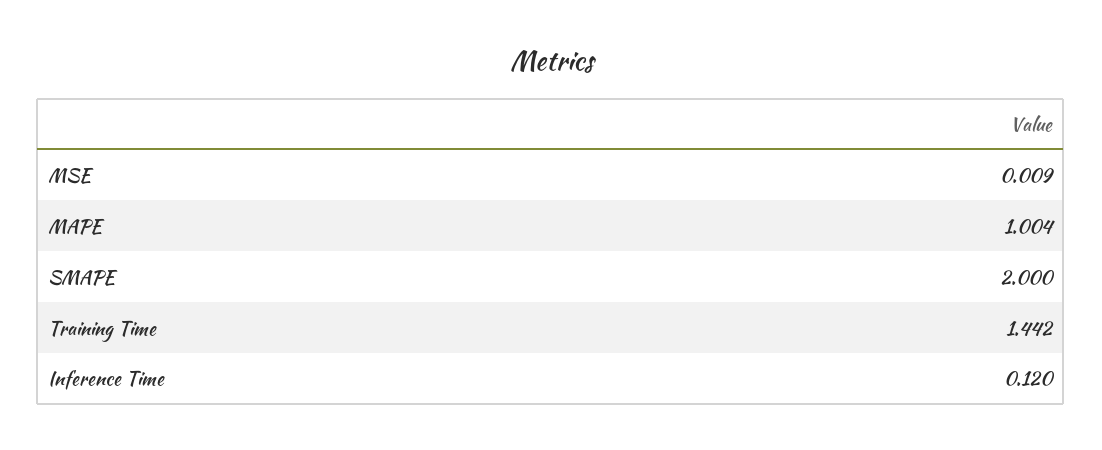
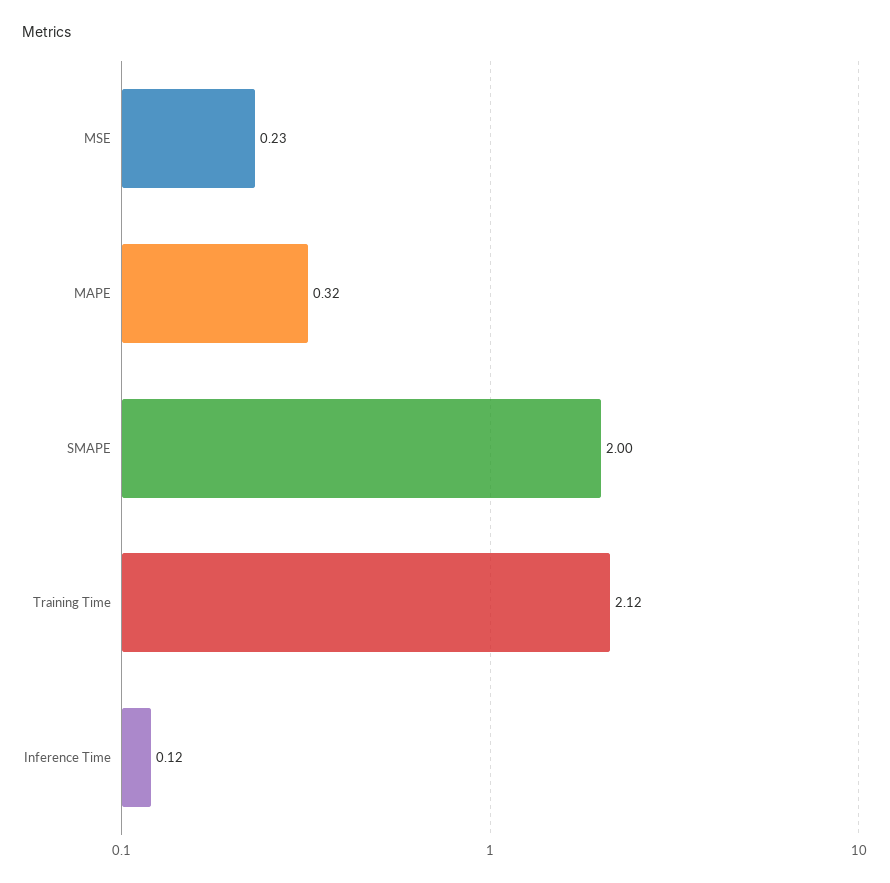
MSE: 0.009 -> 0.23
MAPE: 1.004 -> 0.32
Training Time: 1.442 -> 2.12

